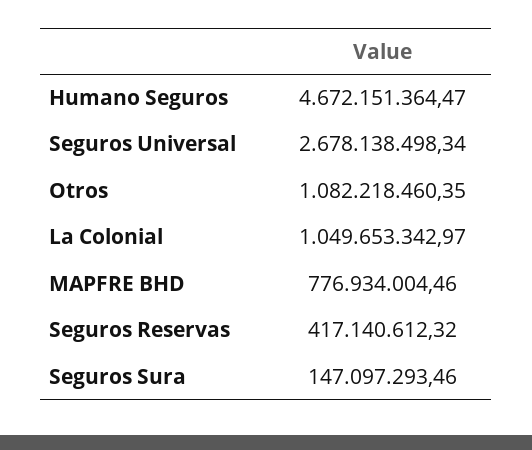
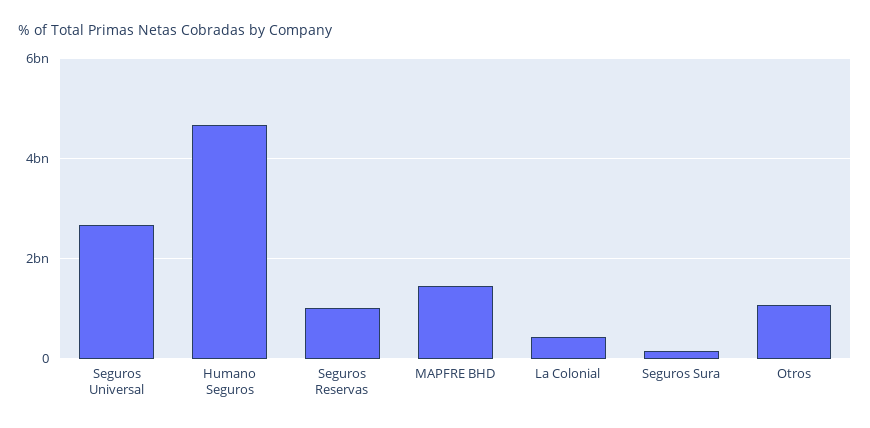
La Colonial: 1049653342.97 -> 400000000
MAPFRE BHD: 776934004.46 -> 1400000000
Seguros Reservas: 417140612.32 -> 1000000000

